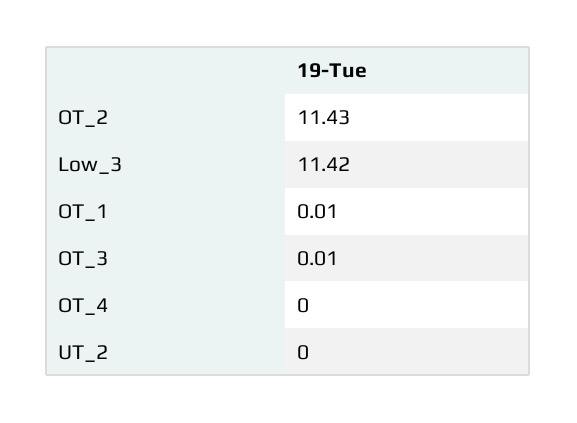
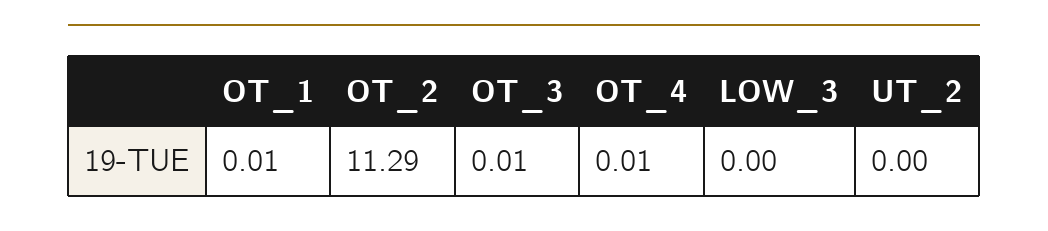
OT_2: 11.43 -> 11.29
Low_3: 11.42 -> 0
OT_4: 0 -> 0.01

